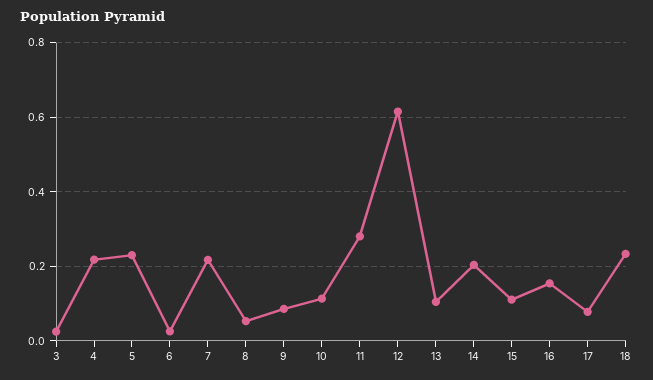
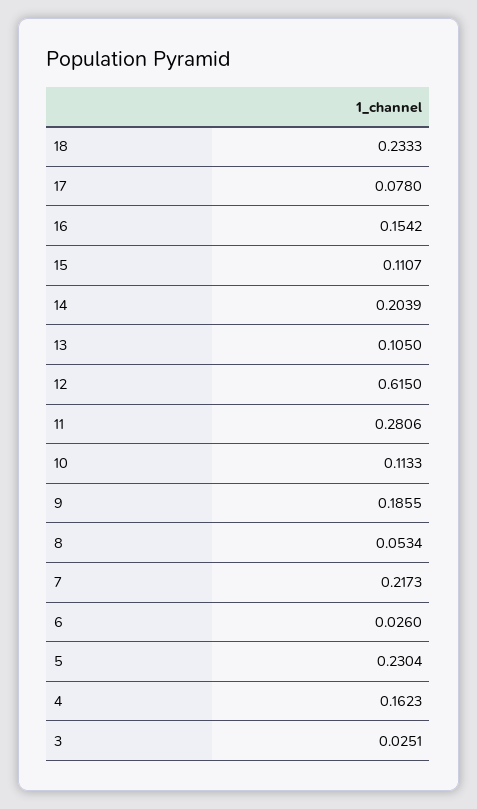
4: 0.22 -> 0.1623
9: 0.08 -> 0.1855

